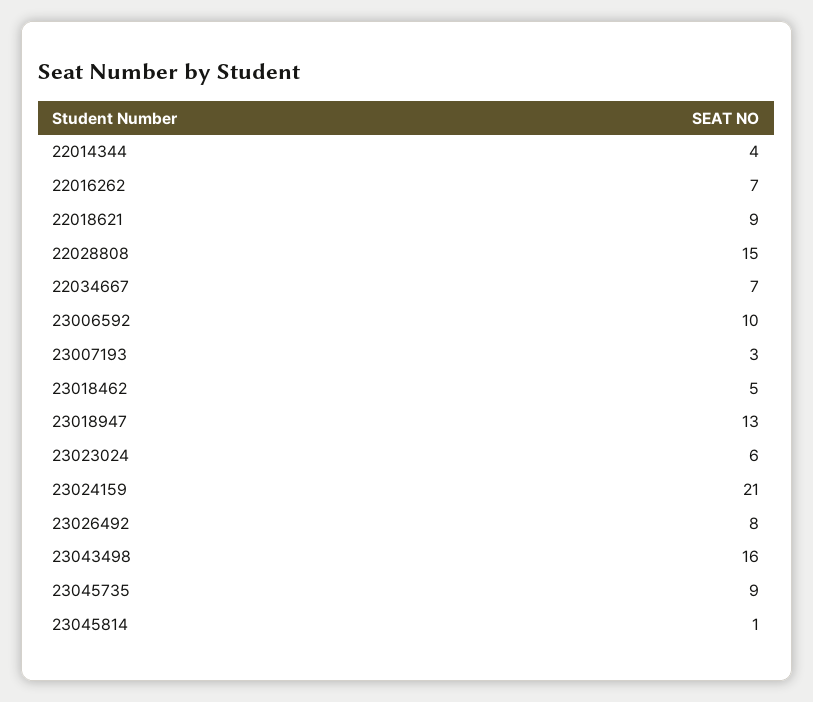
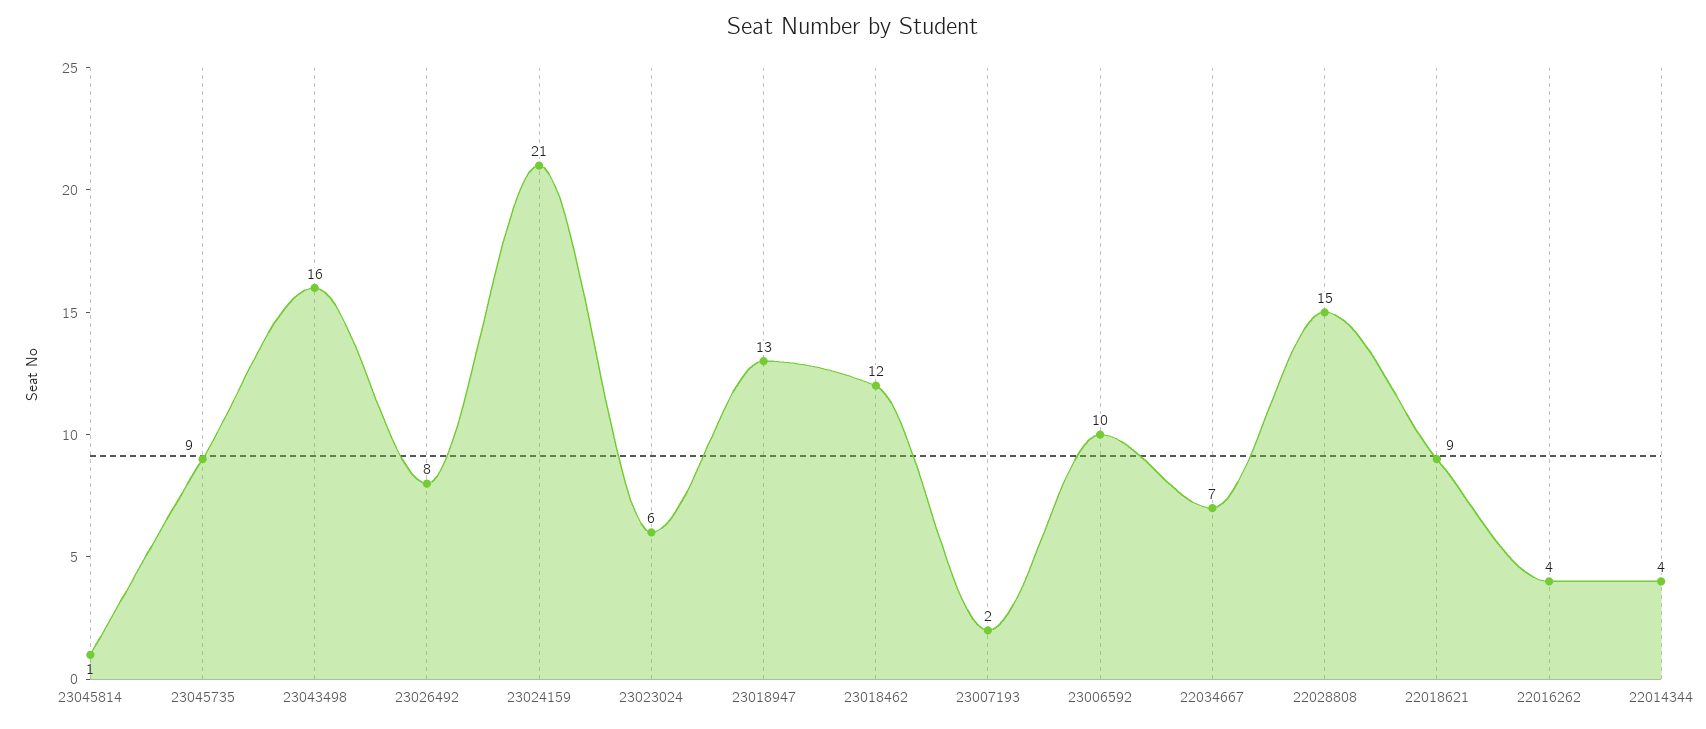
22016262: 7 -> 4
23007193: 3 -> 2
23018462: 5 -> 12

